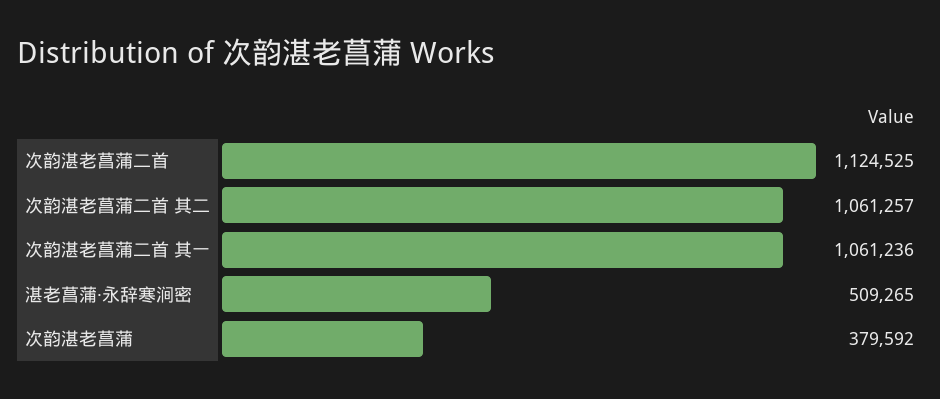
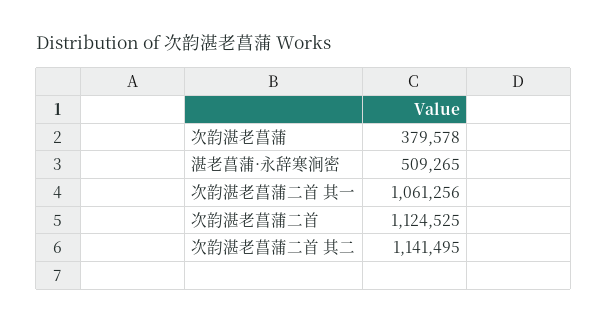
次韵湛老菖蒲二首 其二: 1061257 -> 1141495
次韵湛老菖蒲二首 其一: 1061236 -> 1061256
次韵湛老菖蒲: 379592 -> 379578

